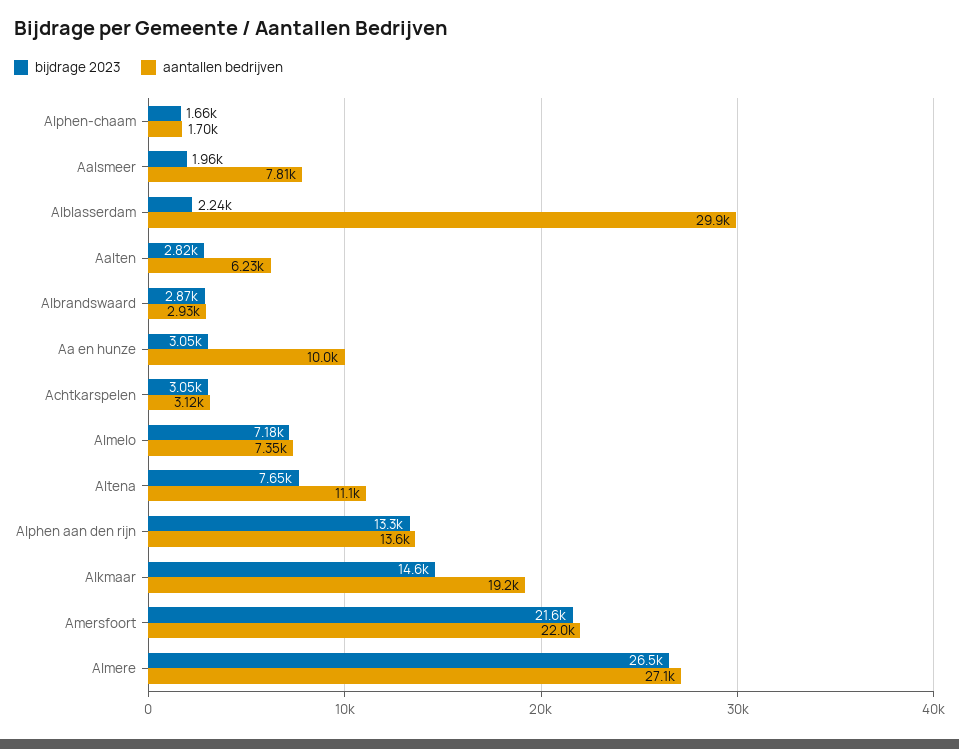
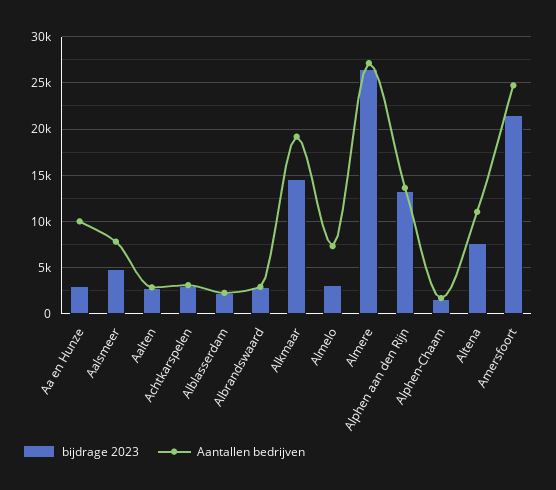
bijdrage 2023, Aalsmeer: 1960 -> 5000
aantallen bedrijven, Alblasserdam: 29900 -> 2000
aantallen bedrijven, Aalten: 6230 -> 3000
bijdrage 2023, Almelo: 7180 -> 3000
aantallen bedrijven, Amersfoort: 22000 -> 25000

